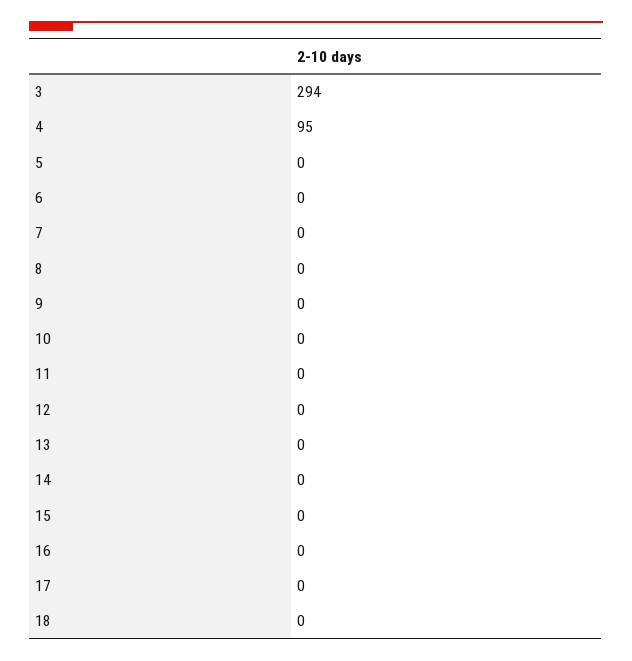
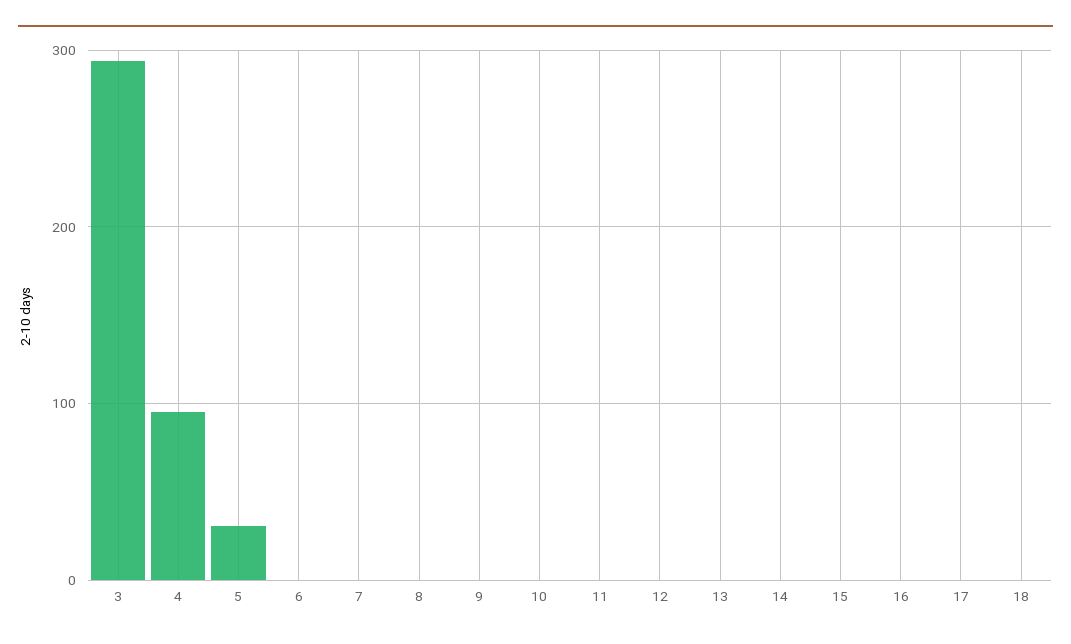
5: 0 -> 30

